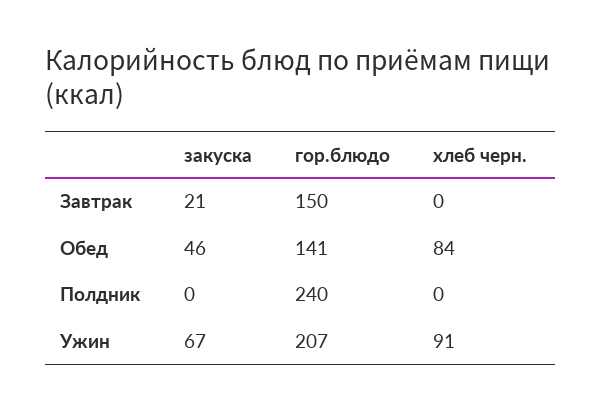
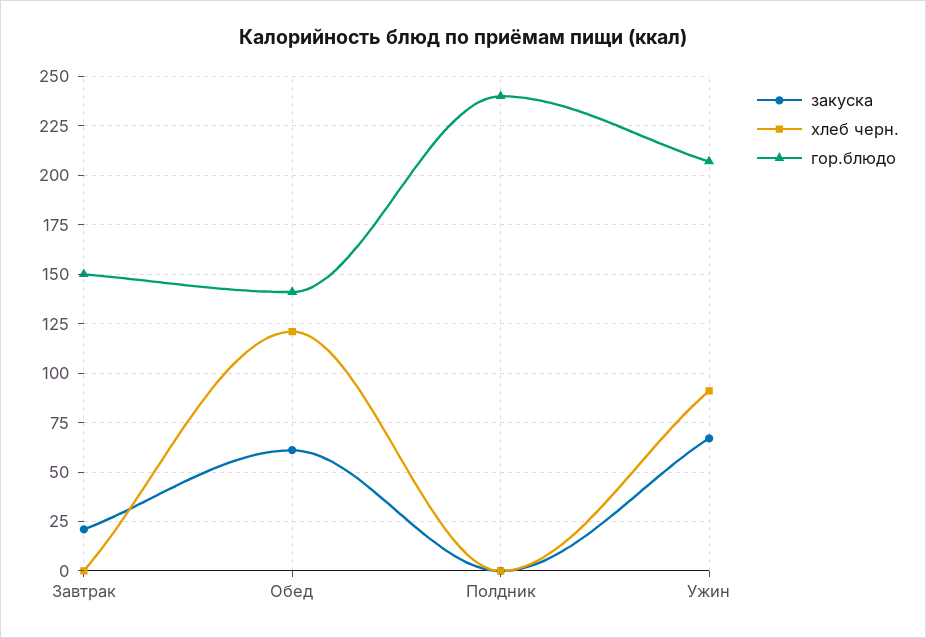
закуска, Обед: 46 -> 60
хлеб черн., Обед: 84 -> 120

